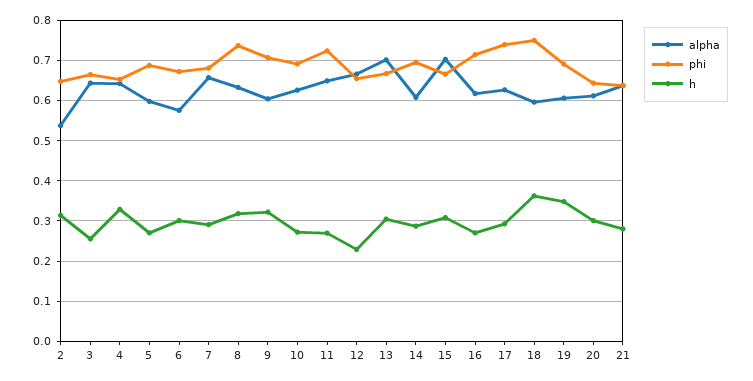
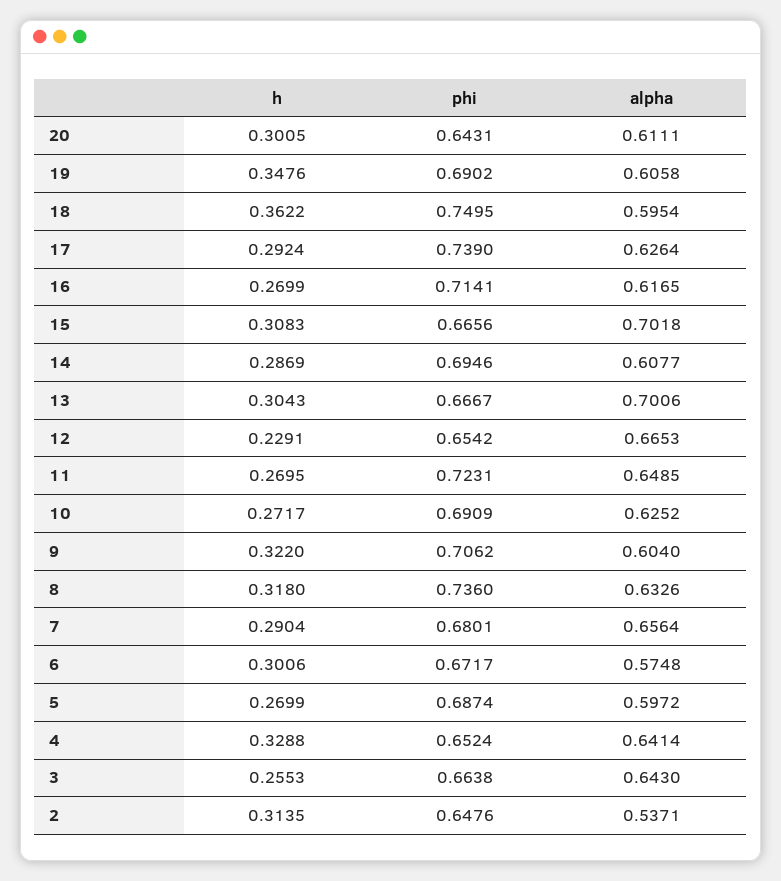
alpha, 21: 0.64 -> none
phi, 21: 0.64 -> none
h, 21: 0.28 -> none

